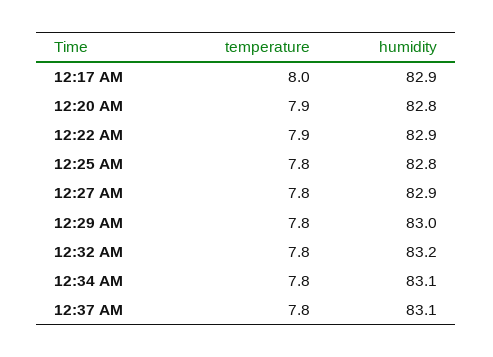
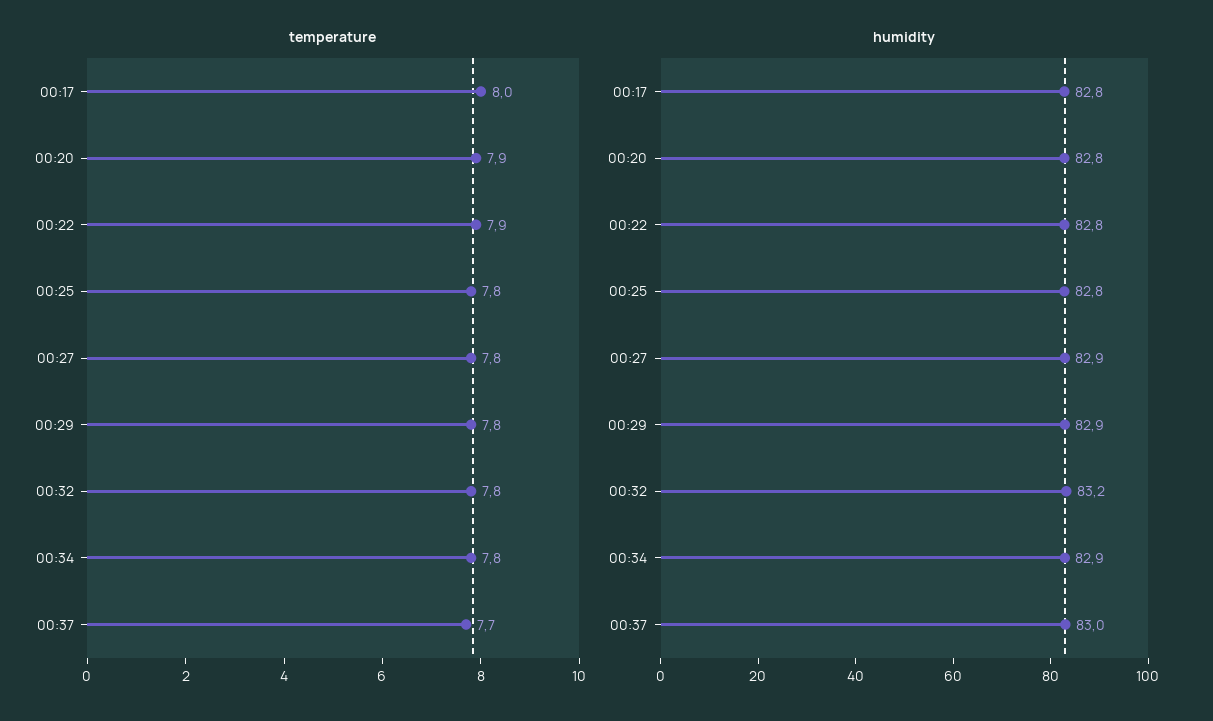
humidity, 12:17 AM: 82.9 -> 82.8
humidity, 12:22 AM: 82.9 -> 82.8
humidity, 12:29 AM: 83 -> 82.9
humidity, 12:34 AM: 83.1 -> 82.9
temperature, 12:37 AM: 7.8 -> 7.7
humidity, 12:37 AM: 83.1 -> 83

